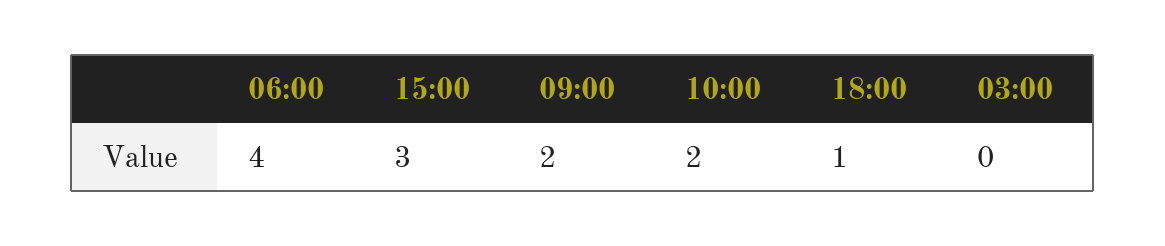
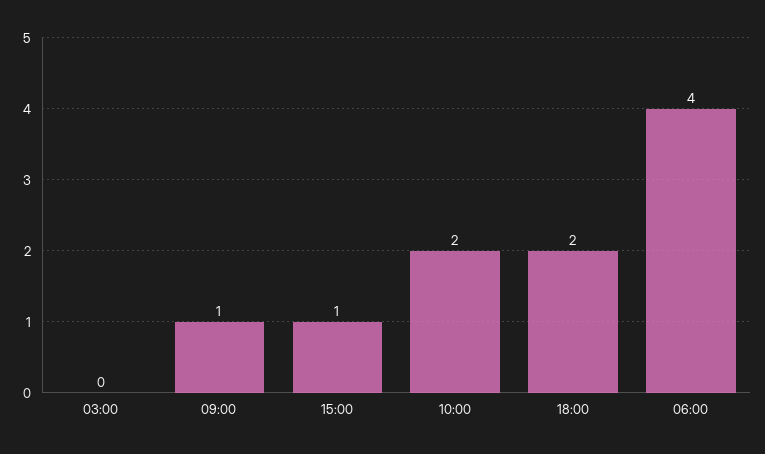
15:00: 3 -> 1
09:00: 2 -> 1
18:00: 1 -> 2

